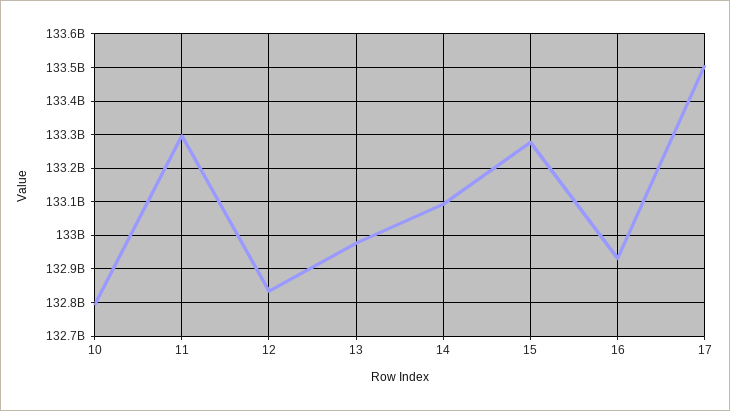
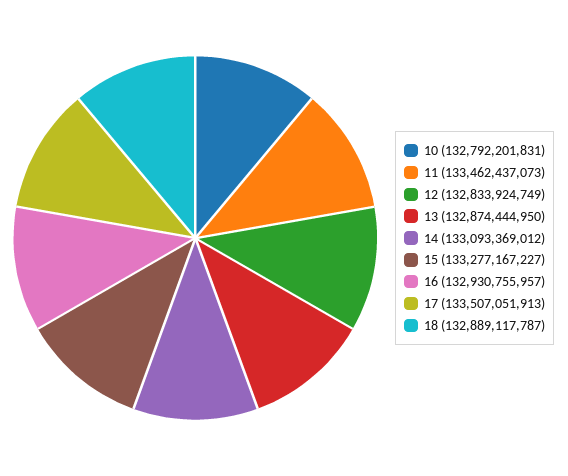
11: 133300000000 -> 133462437073
13: 132980000000 -> 132874444950
18: none -> 132889117787

